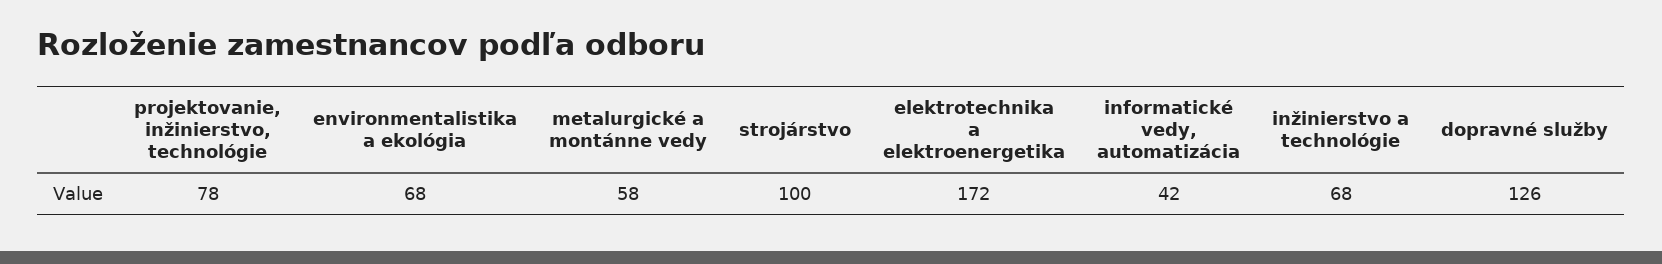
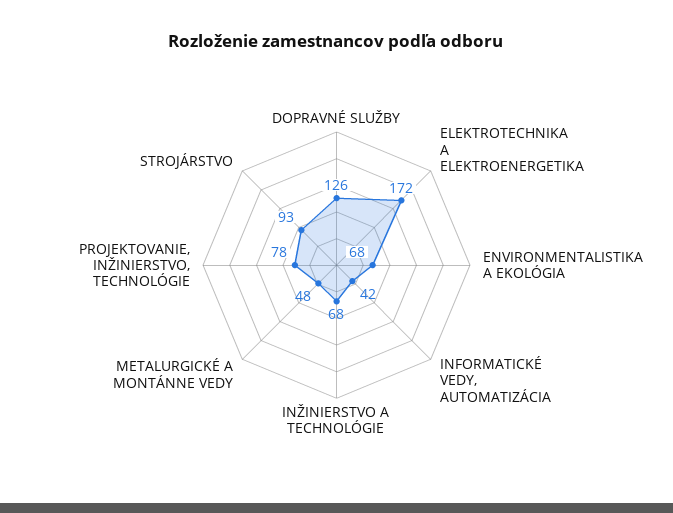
metalurgické a montánne vedy: 58 -> 48
strojárstvo: 100 -> 93

